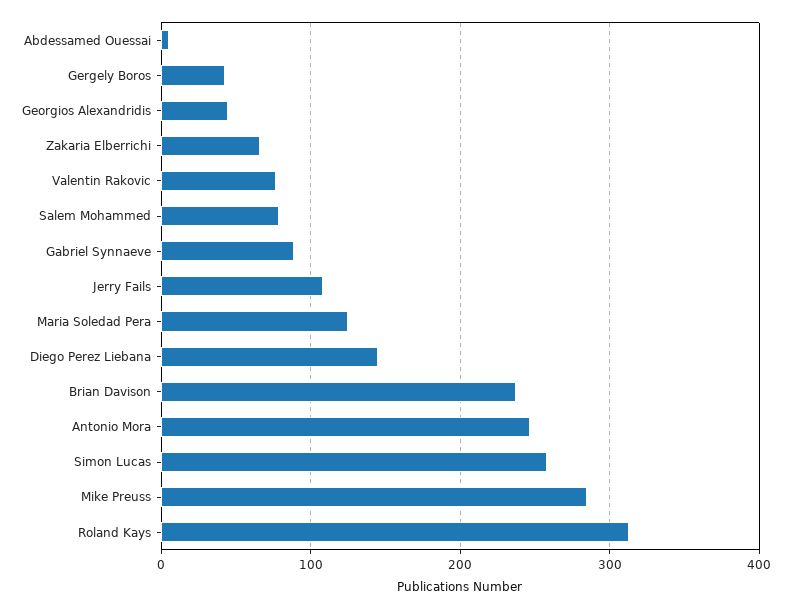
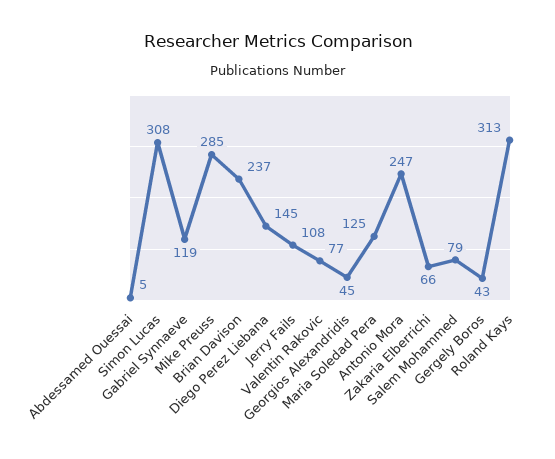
Gabriel Synnaeve: 90 -> 119
Simon Lucas: 260 -> 308

